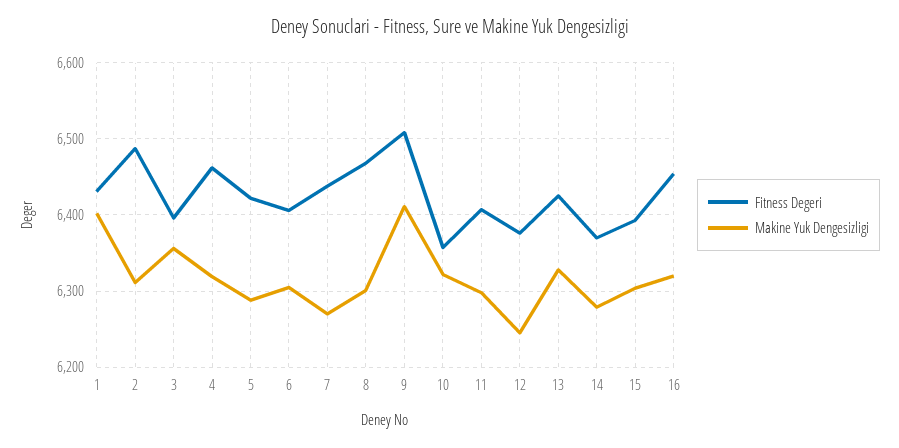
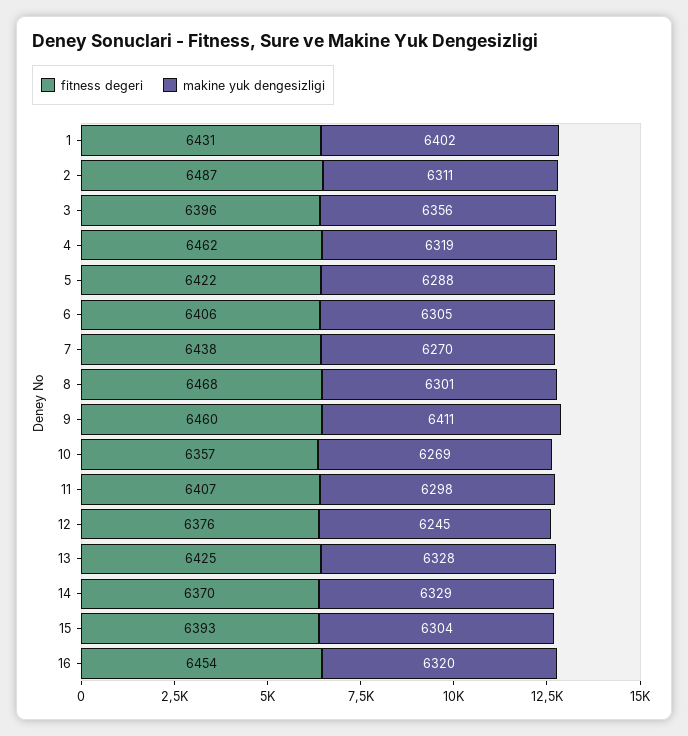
Fitness Degeri, 9: 6510 -> 6460
Makine Yuk Dengesizligi, 10: 6320 -> 6269
Makine Yuk Dengesizligi, 14: 6280 -> 6329

